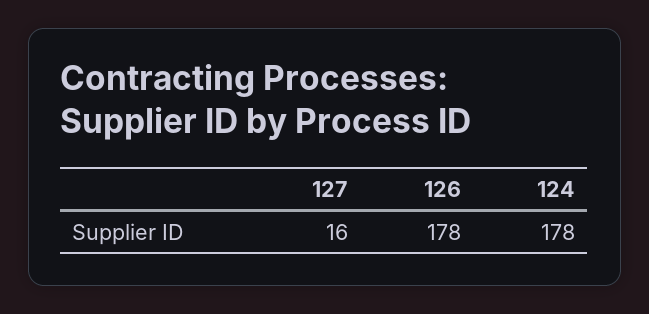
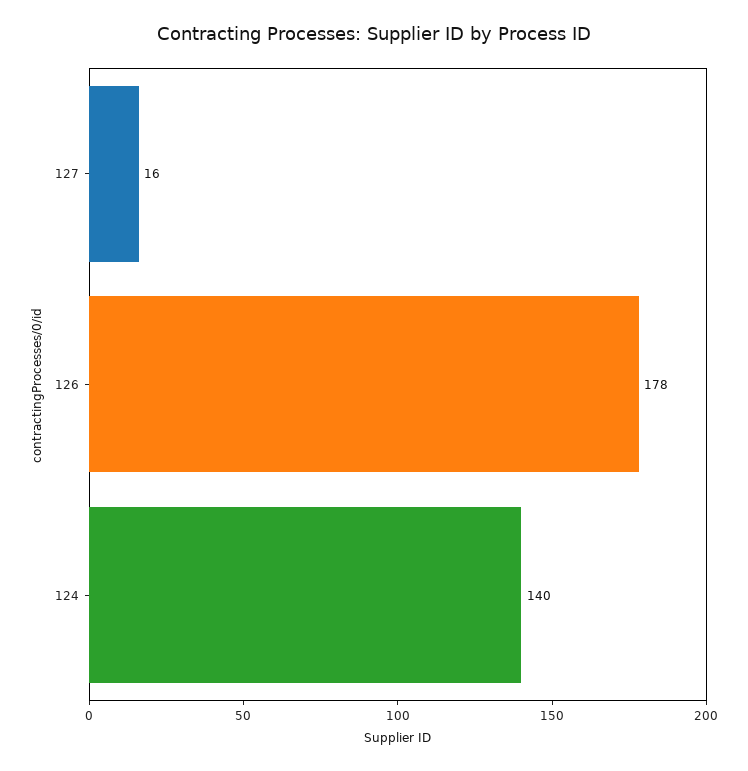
124: 178 -> 140

